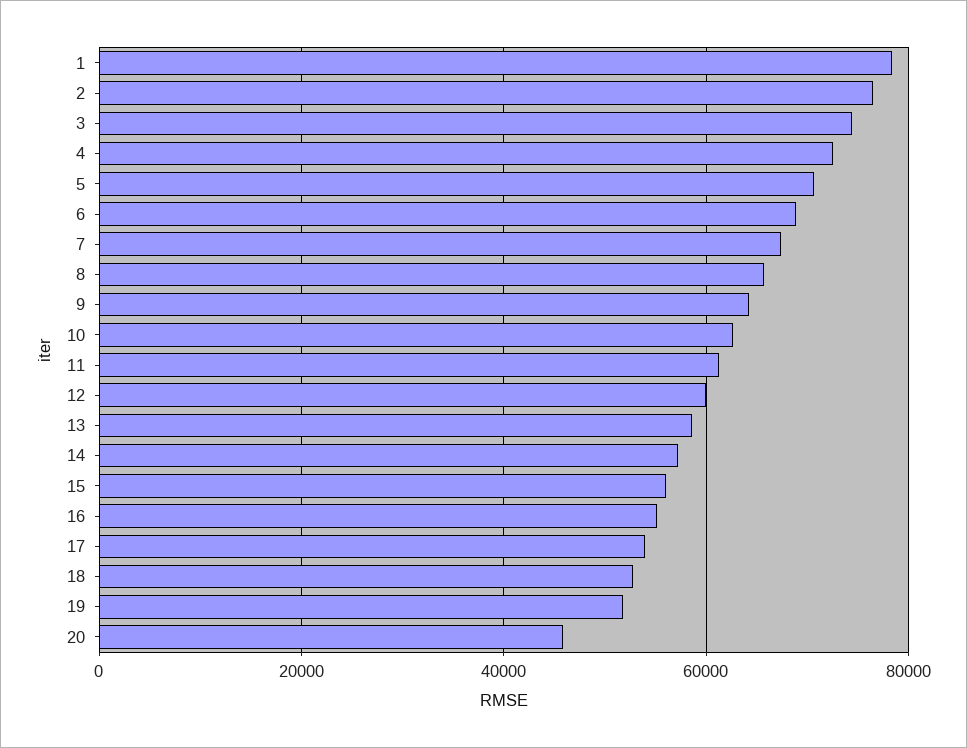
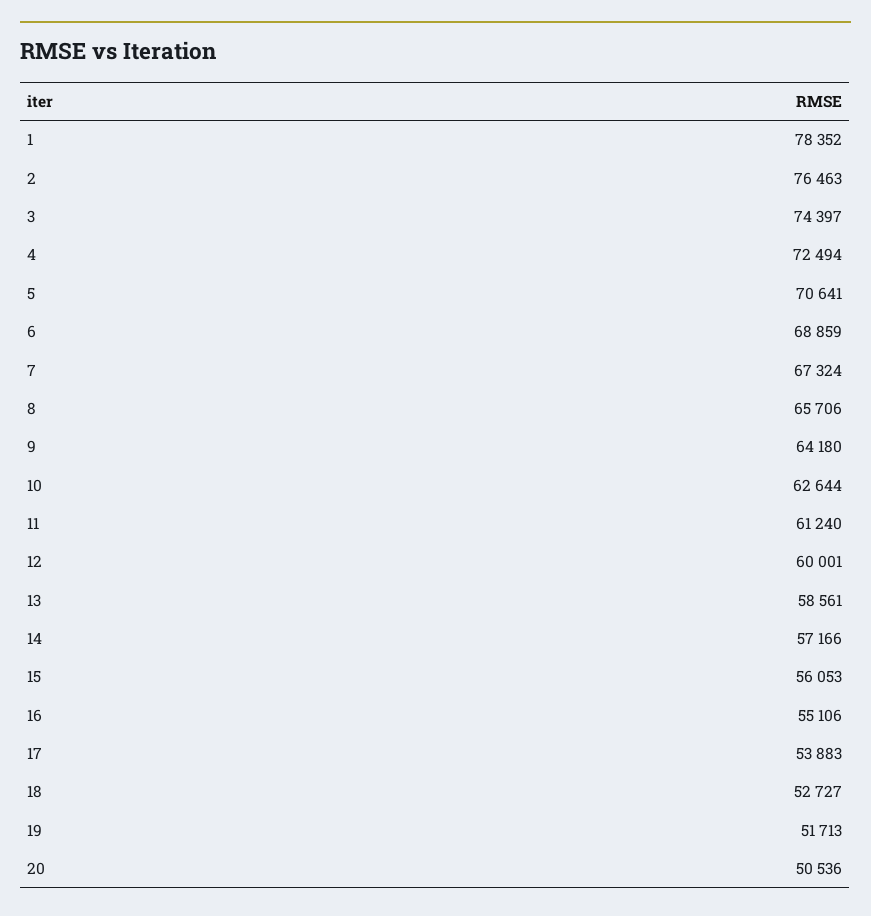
20: 46000 -> 50536

